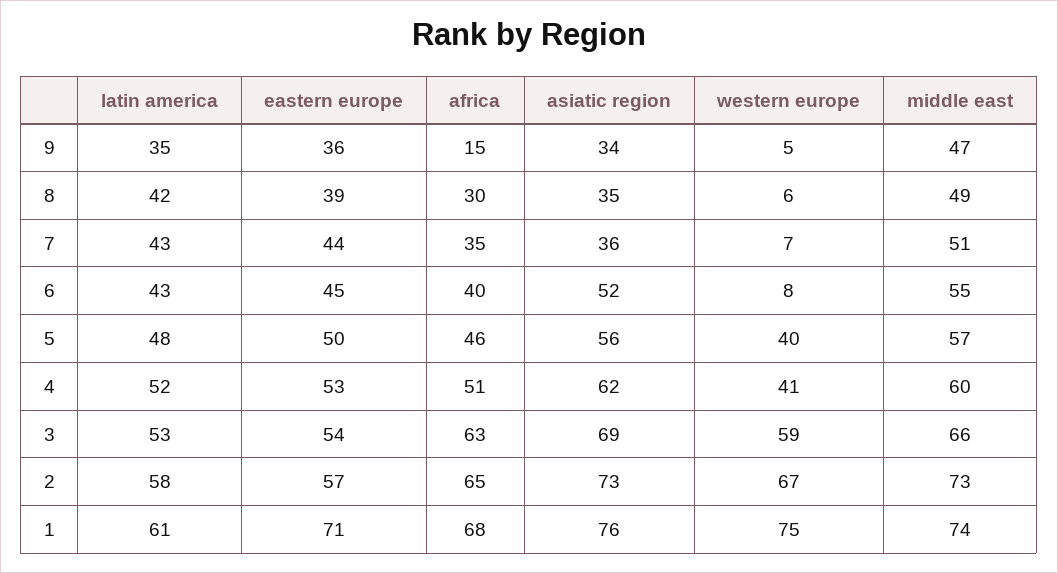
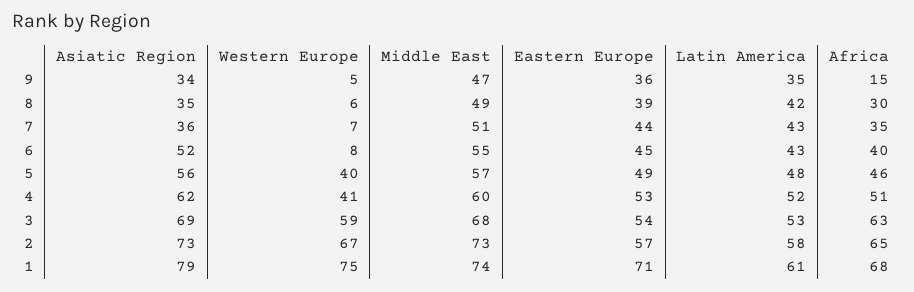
eastern europe, 5: 50 -> 49
middle east, 3: 66 -> 68
asiatic region, 1: 76 -> 79

